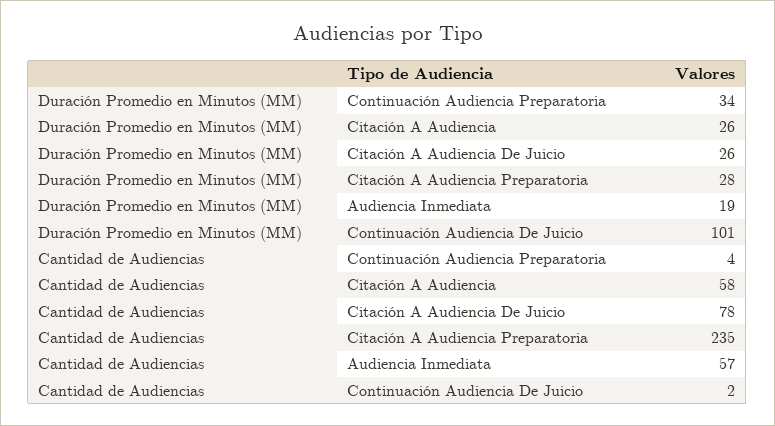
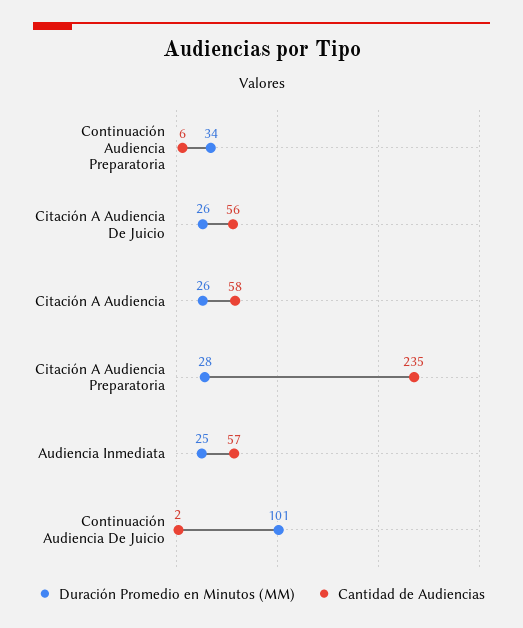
Duración Promedio en Minutos (MM), Audiencia Inmediata: 19 -> 25
Cantidad de Audiencias, Continuación Audiencia Preparatoria: 4 -> 6
Cantidad de Audiencias, Citación A Audiencia De Juicio: 78 -> 56

